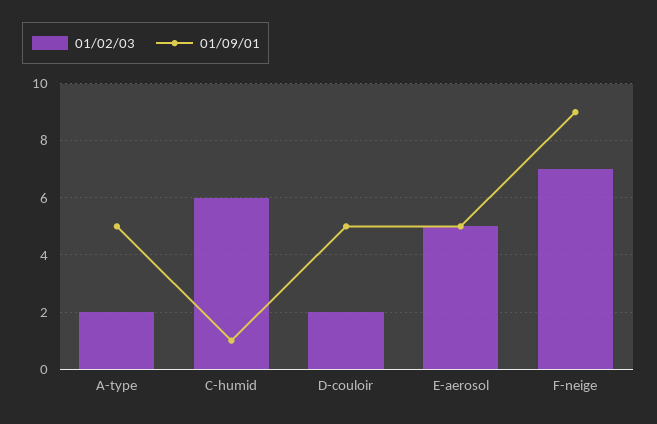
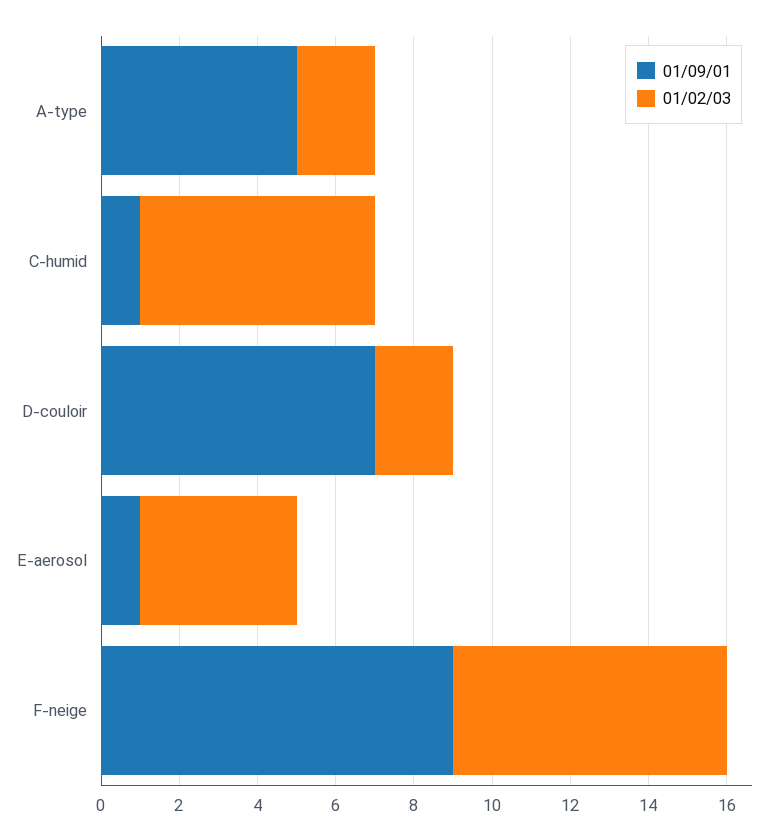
01/09/01, D-couloir: 5 -> 7
01/02/03, E-aerosol: 5 -> 4
01/09/01, E-aerosol: 5 -> 1

